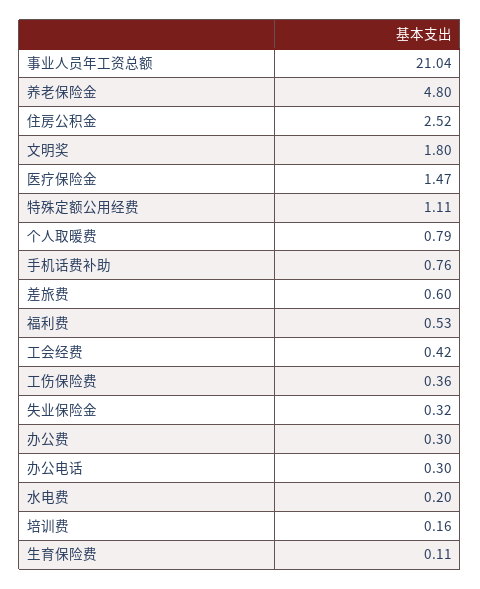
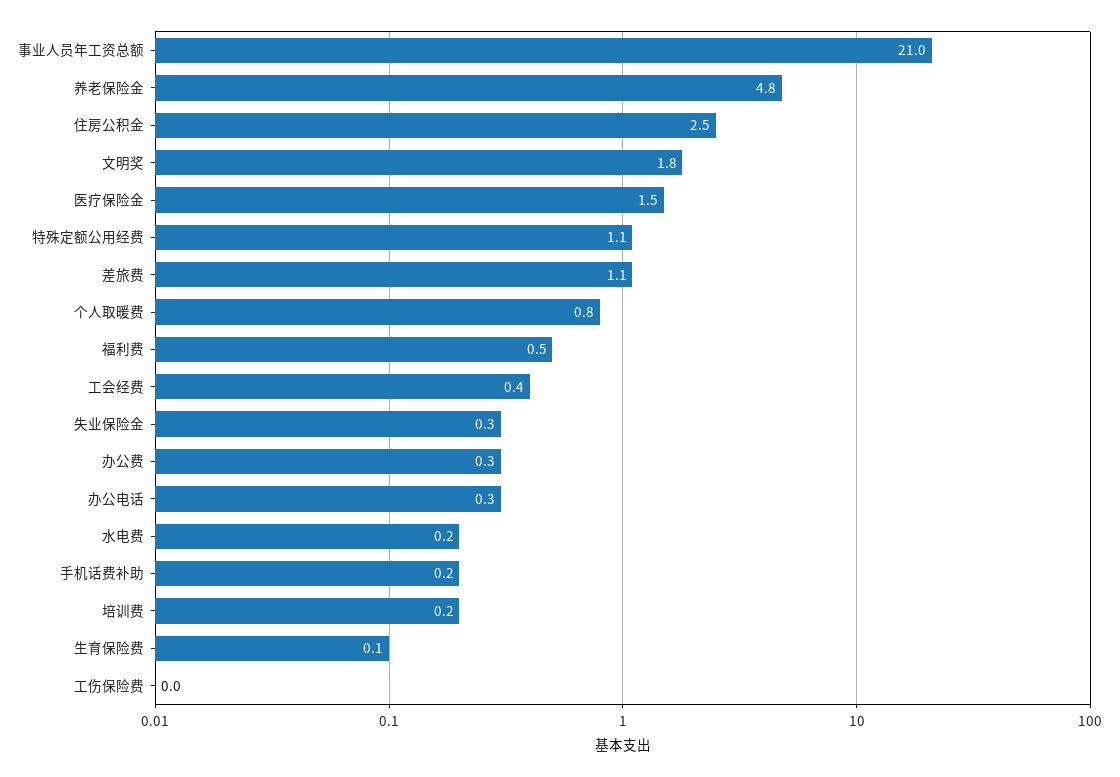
手机话费补助: 0.76 -> 0.2
差旅费: 0.6 -> 1.1
工伤保险费: 0.36 -> 0

